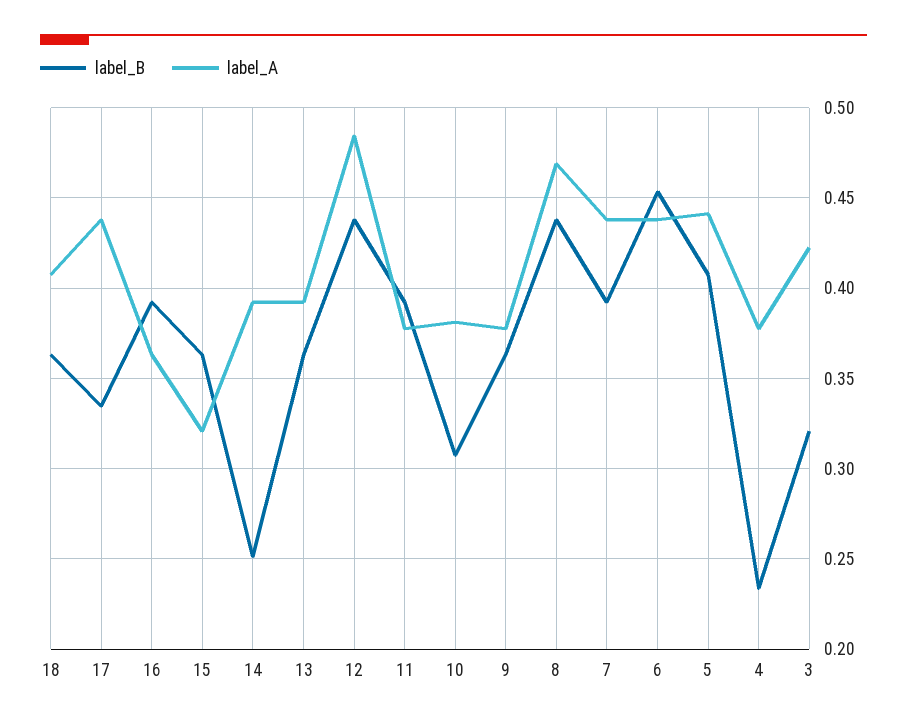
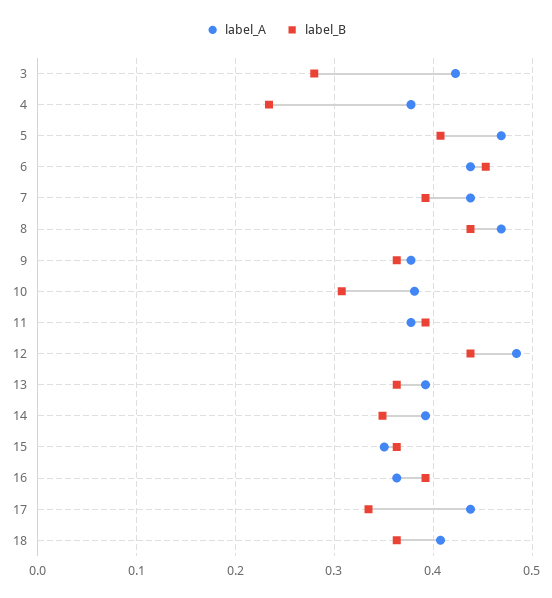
label_A, 15: 0.32 -> 0.35
label_B, 14: 0.25 -> 0.35
label_A, 5: 0.44 -> 0.47
label_B, 3: 0.32 -> 0.28

